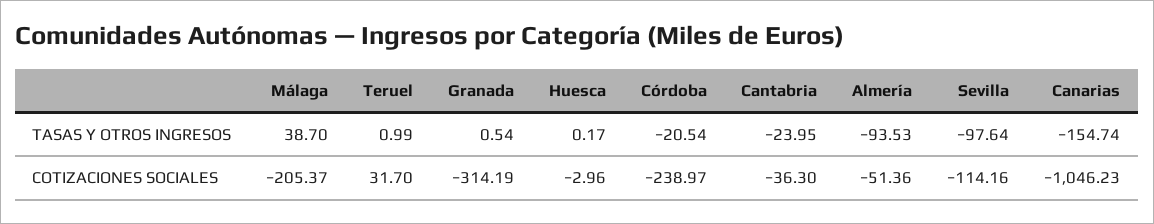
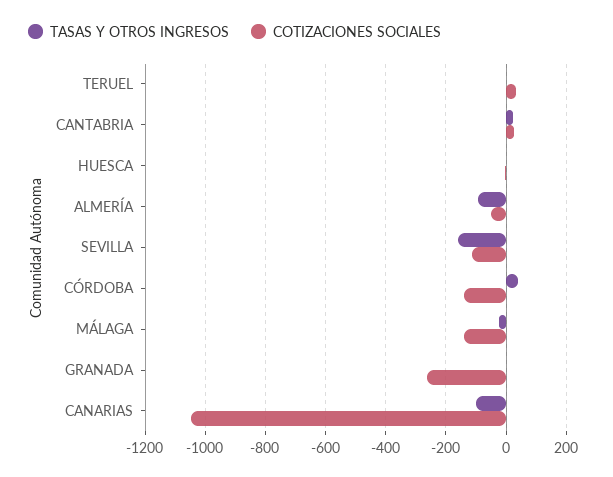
TASAS Y OTROS INGRESOS, Málaga: 38.7 -> -20
TASAS Y OTROS INGRESOS, Córdoba: -20.54 -> 40
TASAS Y OTROS INGRESOS, Cantabria: -23.95 -> 20
TASAS Y OTROS INGRESOS, Sevilla: -97.64 -> -160
TASAS Y OTROS INGRESOS, Canarias: -154.74 -> -100
COTIZACIONES SOCIALES, Málaga: -205.37 -> -140
COTIZACIONES SOCIALES, Granada: -314.19 -> -260
COTIZACIONES SOCIALES, Córdoba: -238.97 -> -140
COTIZACIONES SOCIALES, Cantabria: -36.3 -> 20

